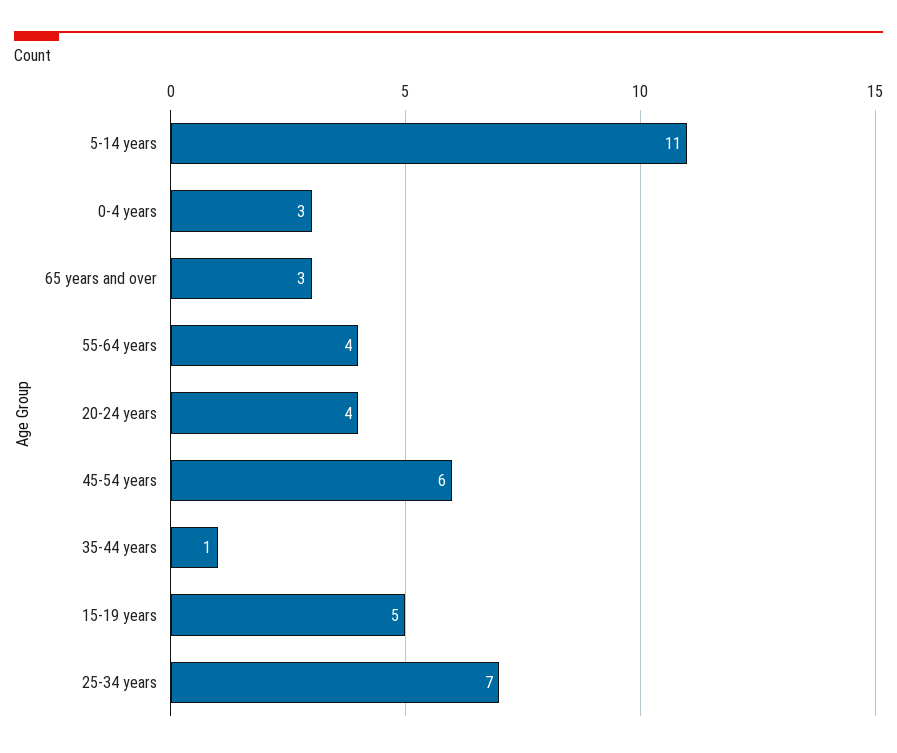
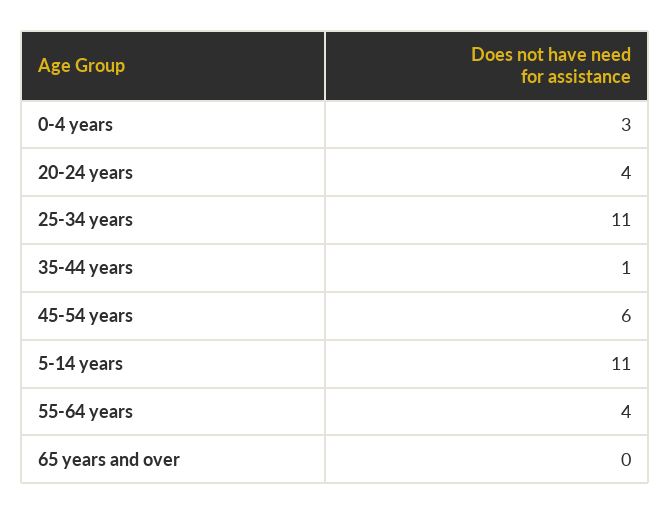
65 years and over: 3 -> 0
15-19 years: 5 -> none
25-34 years: 7 -> 11

